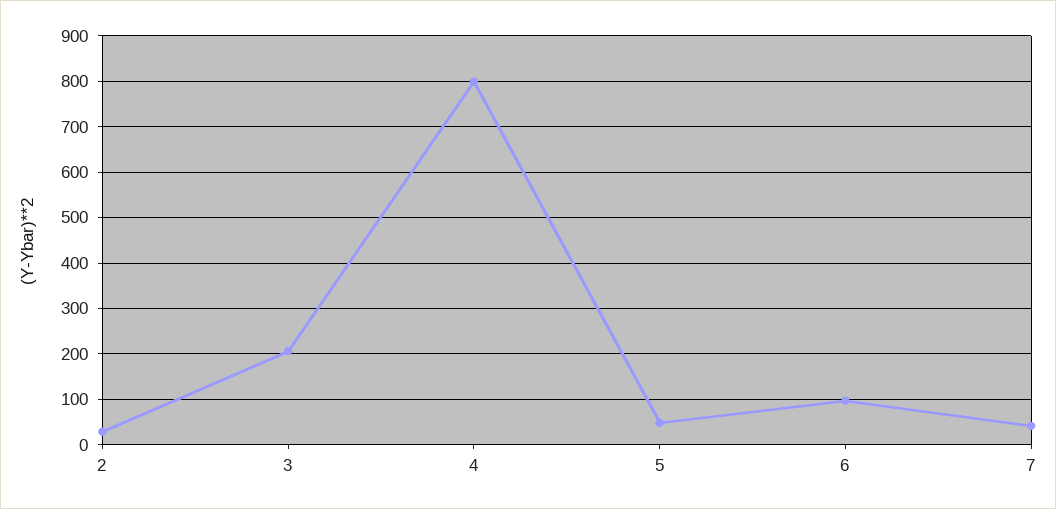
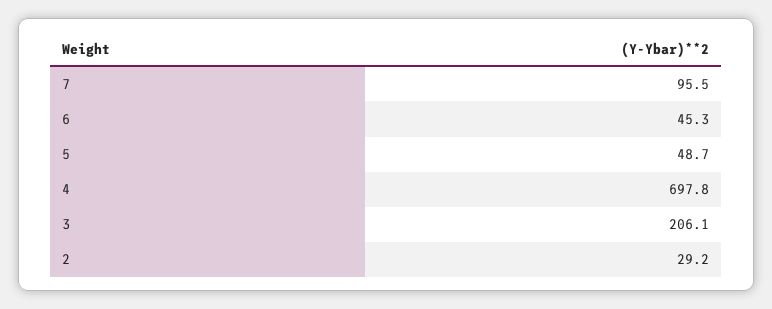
4: 800 -> 697.8
6: 100 -> 45.3
7: 40 -> 95.5

